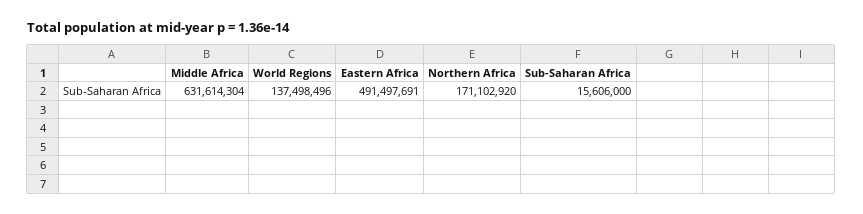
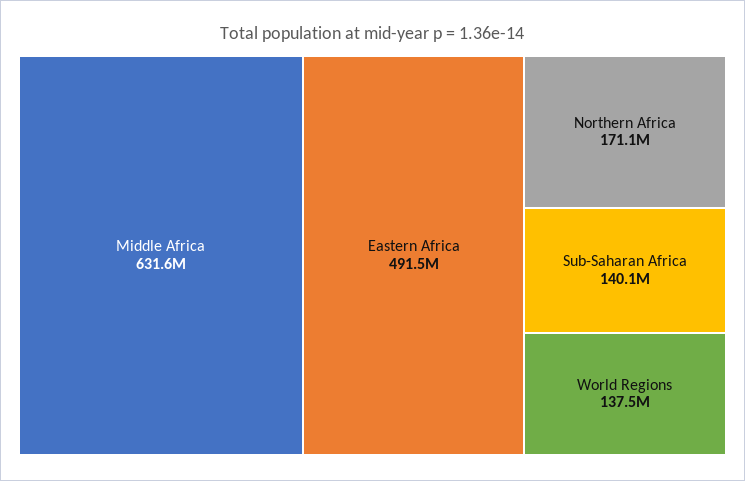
Sub-Saharan Africa: 15606000 -> 140100000

